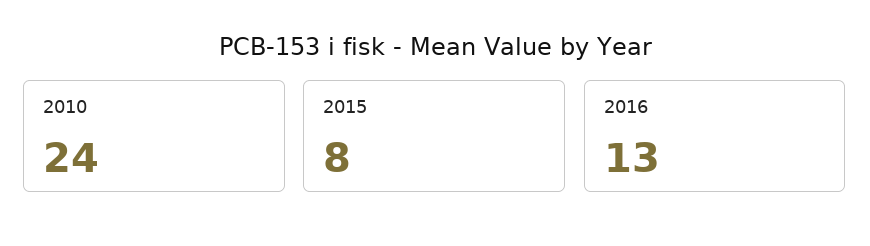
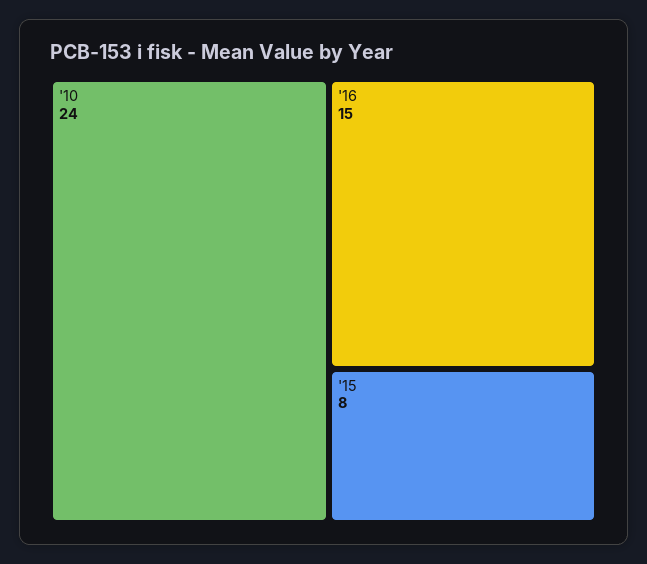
2016: 13 -> 15

